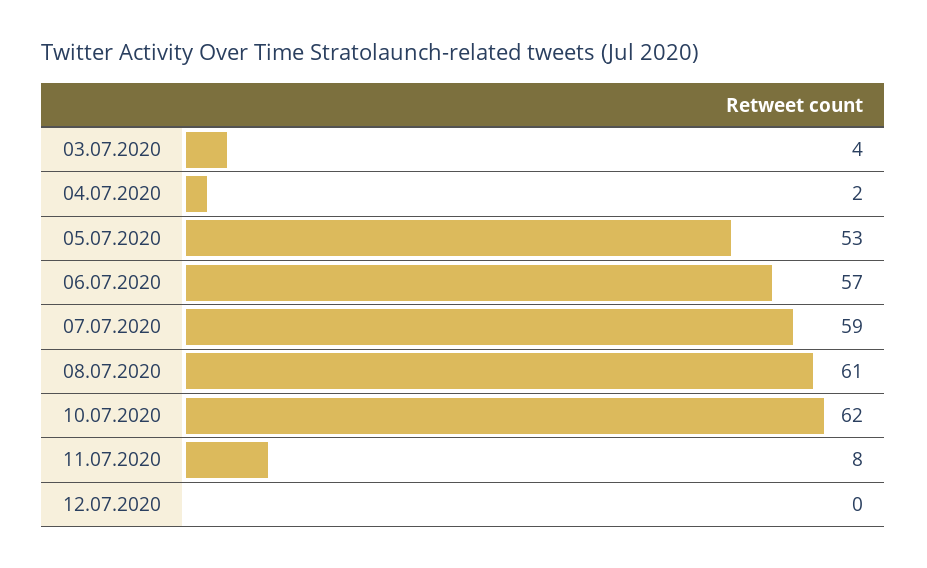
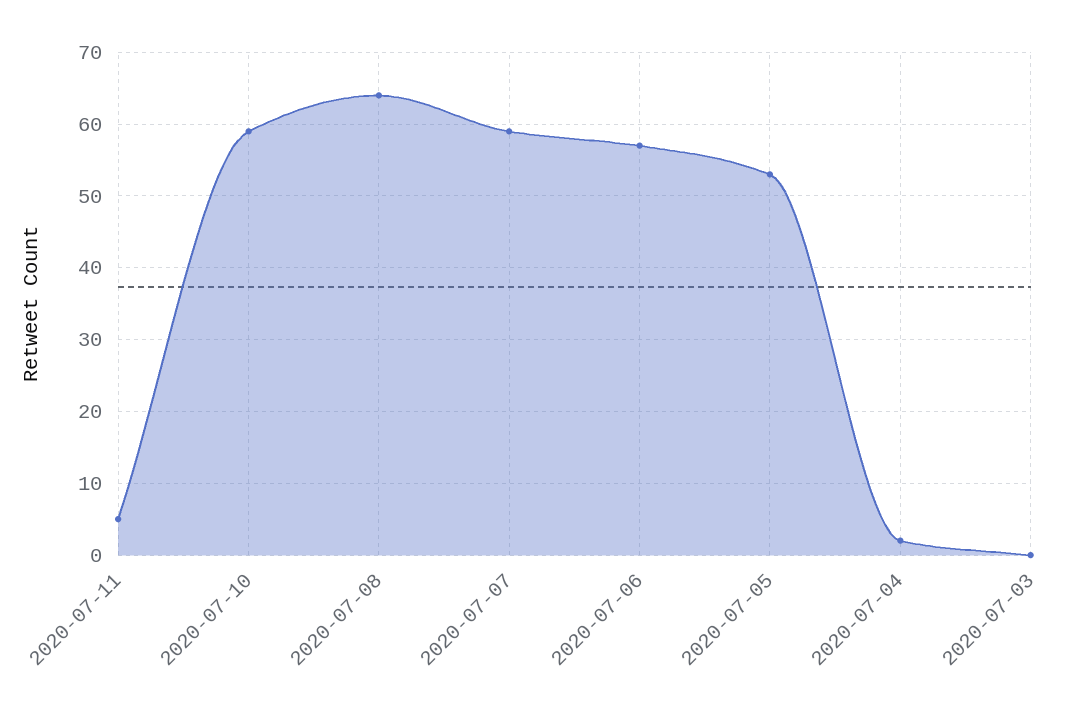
03.07.2020: 4 -> 0
08.07.2020: 61 -> 64
10.07.2020: 62 -> 59
11.07.2020: 8 -> 5
12.07.2020: 0 -> none

